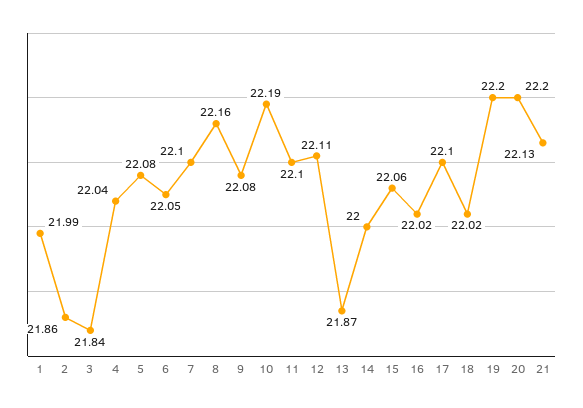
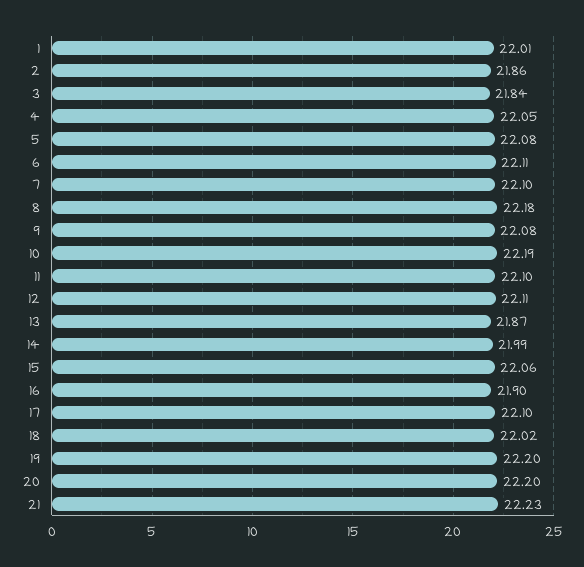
1: 21.99 -> 22.01
4: 22.04 -> 22.05
6: 22.05 -> 22.11
8: 22.16 -> 22.18
14: 22 -> 21.99
16: 22.02 -> 21.9
21: 22.13 -> 22.23

